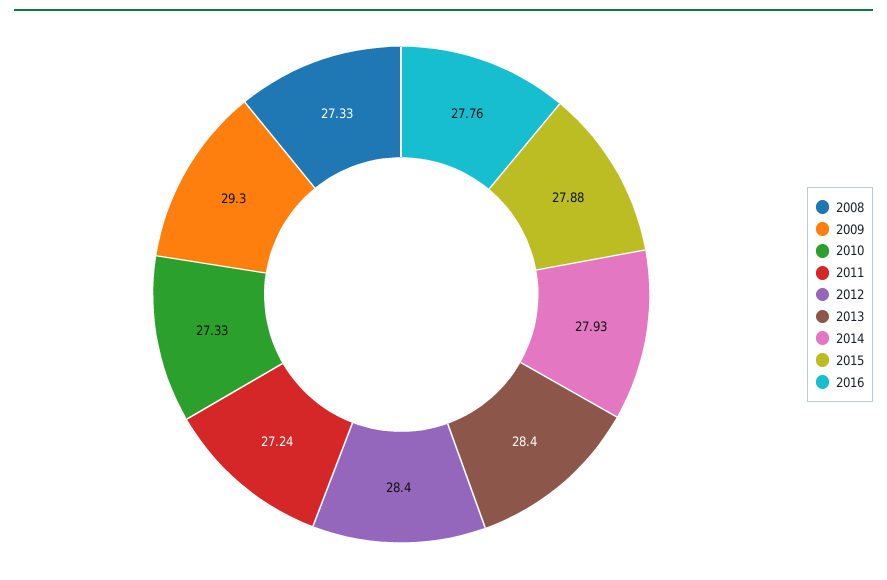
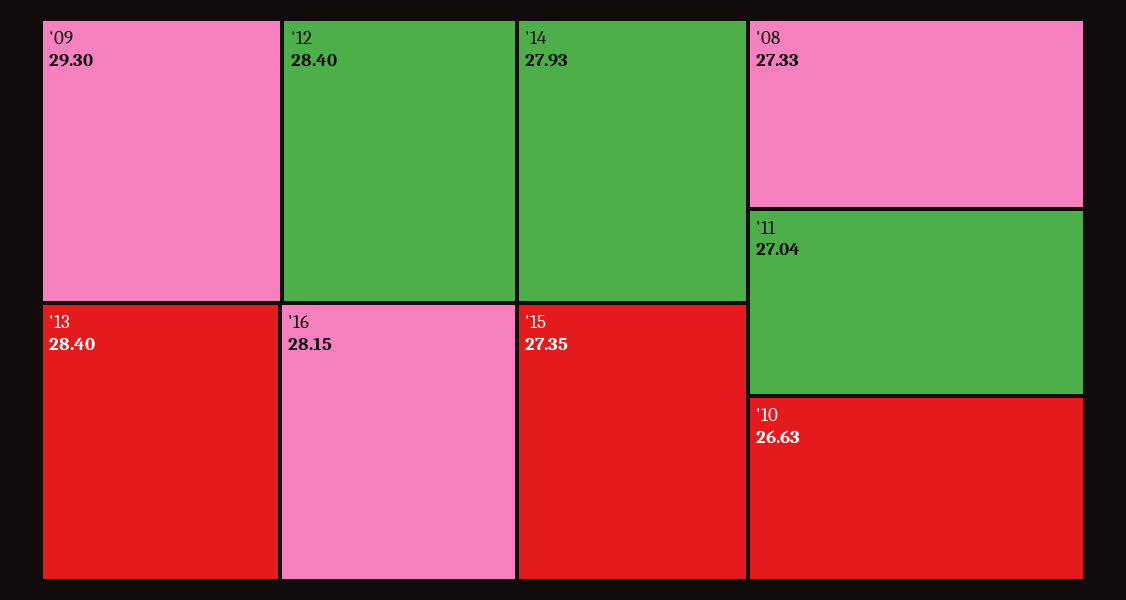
2010: 27.33 -> 26.63
2011: 27.24 -> 27.04
2015: 27.88 -> 27.35
2016: 27.76 -> 28.15

